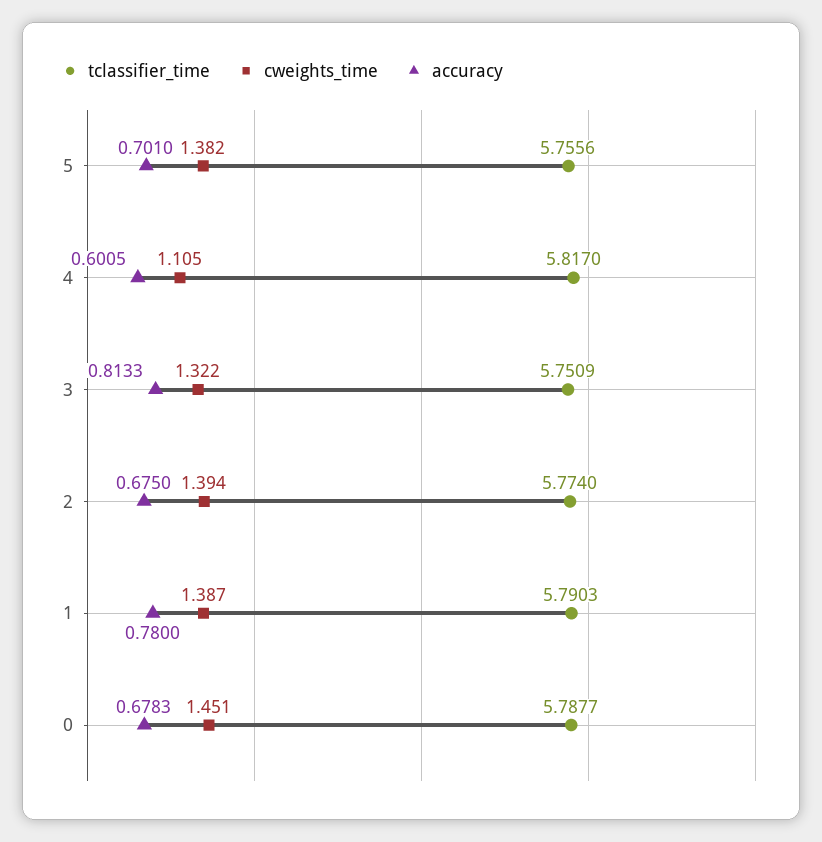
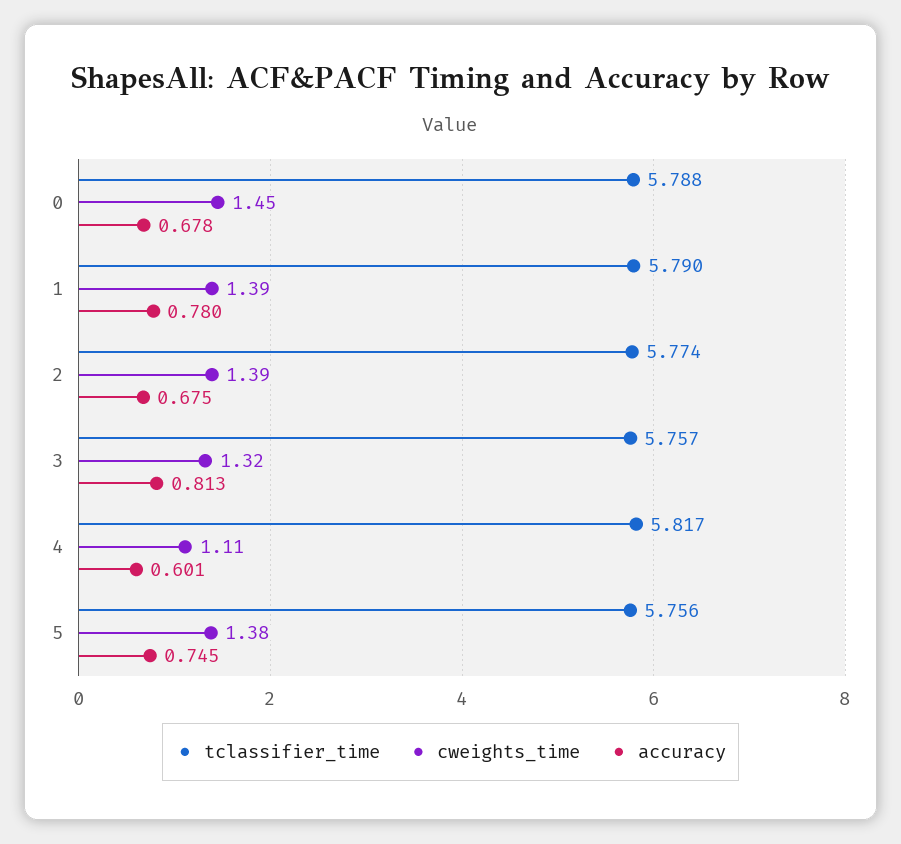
accuracy, 5: 0.701 -> 0.745
tclassifier_time, 3: 5.7509 -> 5.757

